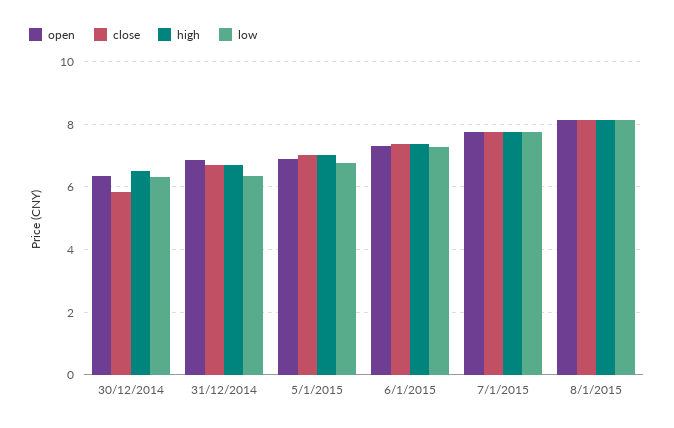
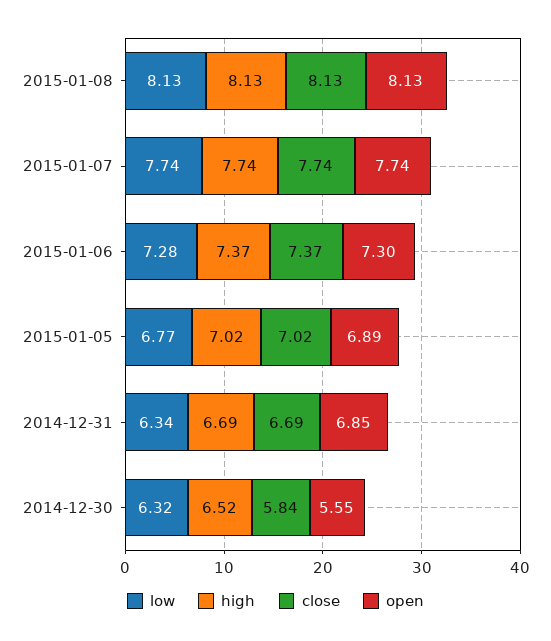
open, 30/12/2014: 6.4 -> 5.55

